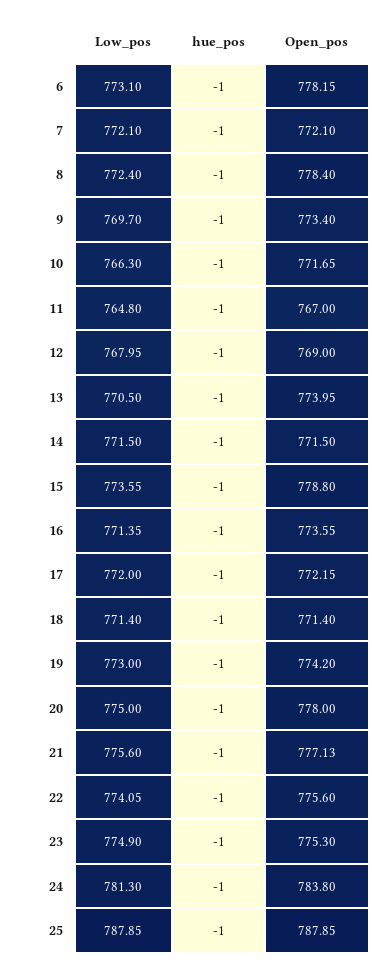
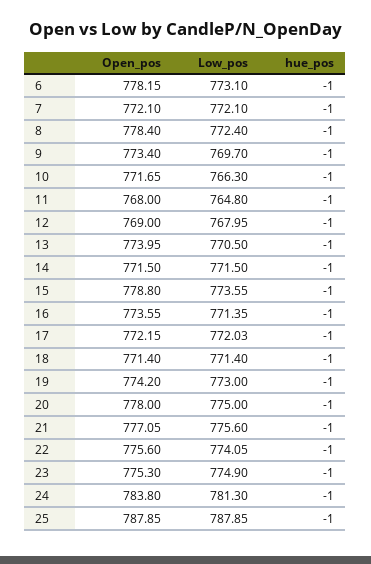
Open_pos, 11: 767 -> 768
Low_pos, 17: 772 -> 772.03
Open_pos, 21: 777.13 -> 777.05

